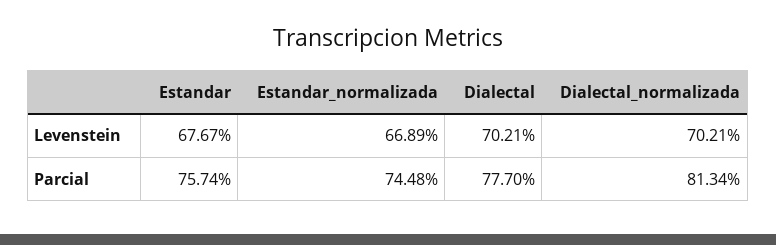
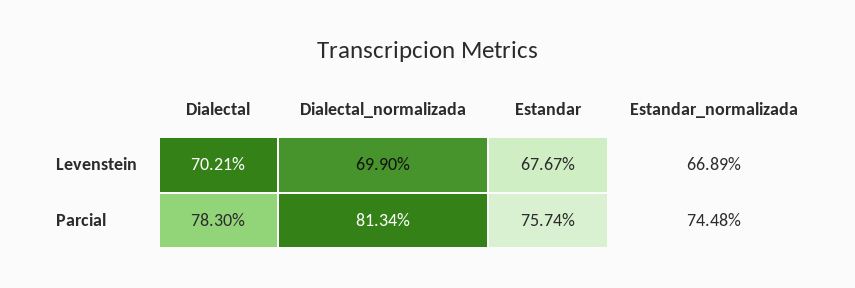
Dialectal_normalizada, Levenstein: 70.21 -> 69.9
Dialectal, Parcial: 77.7 -> 78.3

